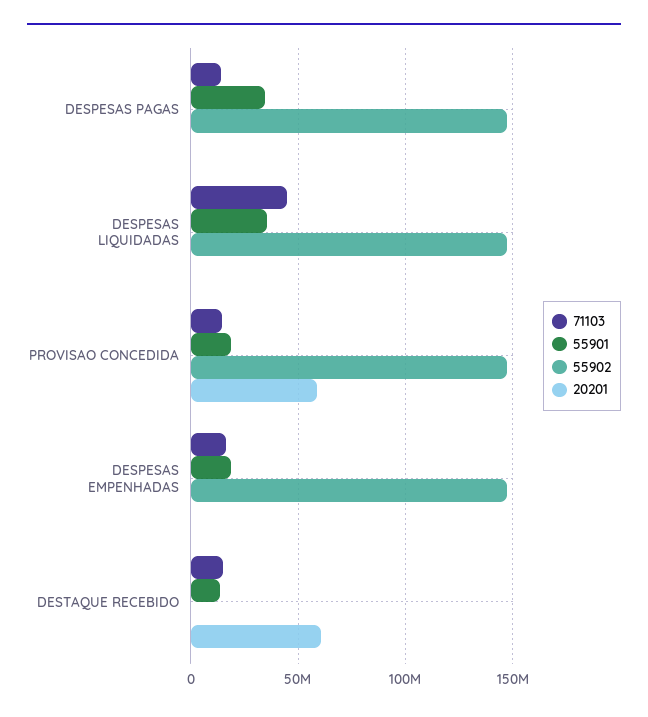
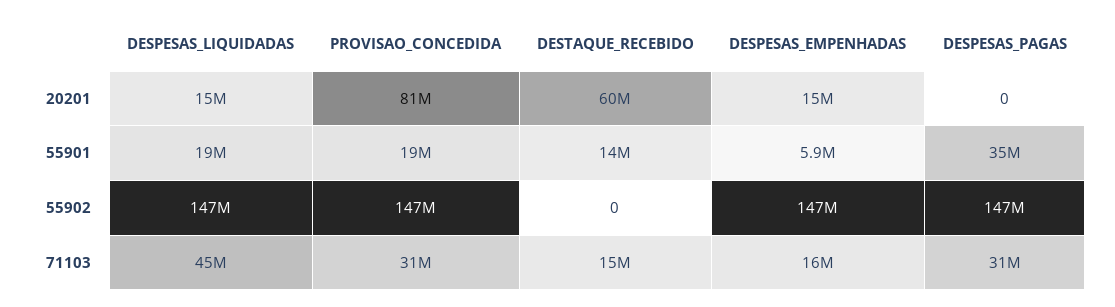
71103, DESPESAS PAGAS: 15000000 -> 31000000
55901, DESPESAS LIQUIDADAS: 35000000 -> 19000000
20201, DESPESAS LIQUIDADAS: 0 -> 15000000
71103, PROVISAO CONCEDIDA: 15000000 -> 31000000
20201, PROVISAO CONCEDIDA: 60000000 -> 81000000
55901, DESPESAS EMPENHADAS: 20000000 -> 5900000
20201, DESPESAS EMPENHADAS: 0 -> 15000000

